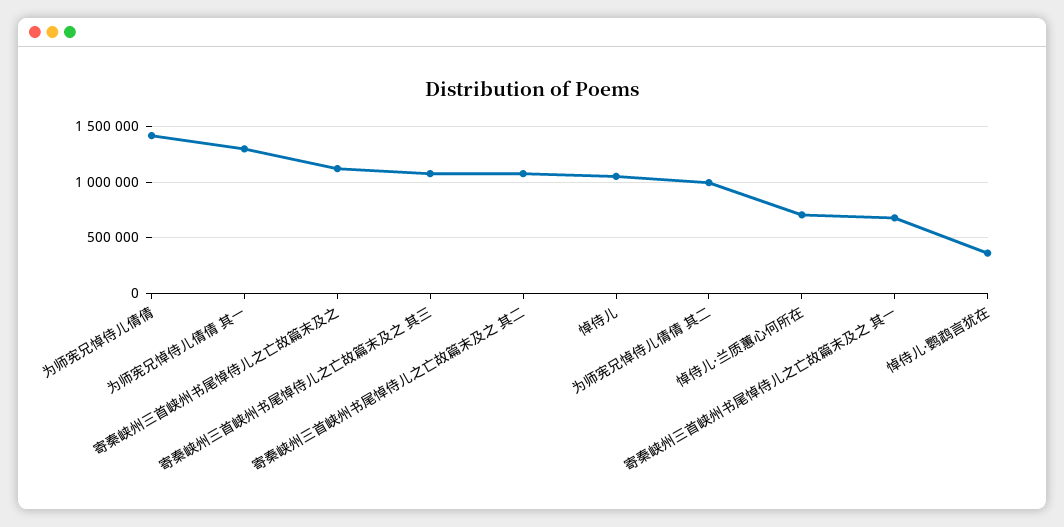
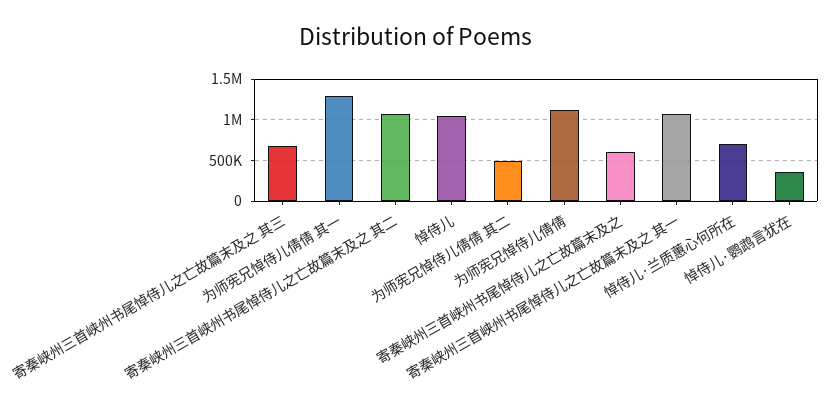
为师宪兄悼侍儿倩倩: 1400000 -> 1100000
寄秦峡州三首峡州书尾悼侍儿之亡故篇末及之: 1100000 -> 600000
寄秦峡州三首峡州书尾悼侍儿之亡故篇末及之 其三: 1100000 -> 700000
为师宪兄悼侍儿倩倩 其二: 1000000 -> 500000
寄秦峡州三首峡州书尾悼侍儿之亡故篇末及之 其一: 700000 -> 1100000

